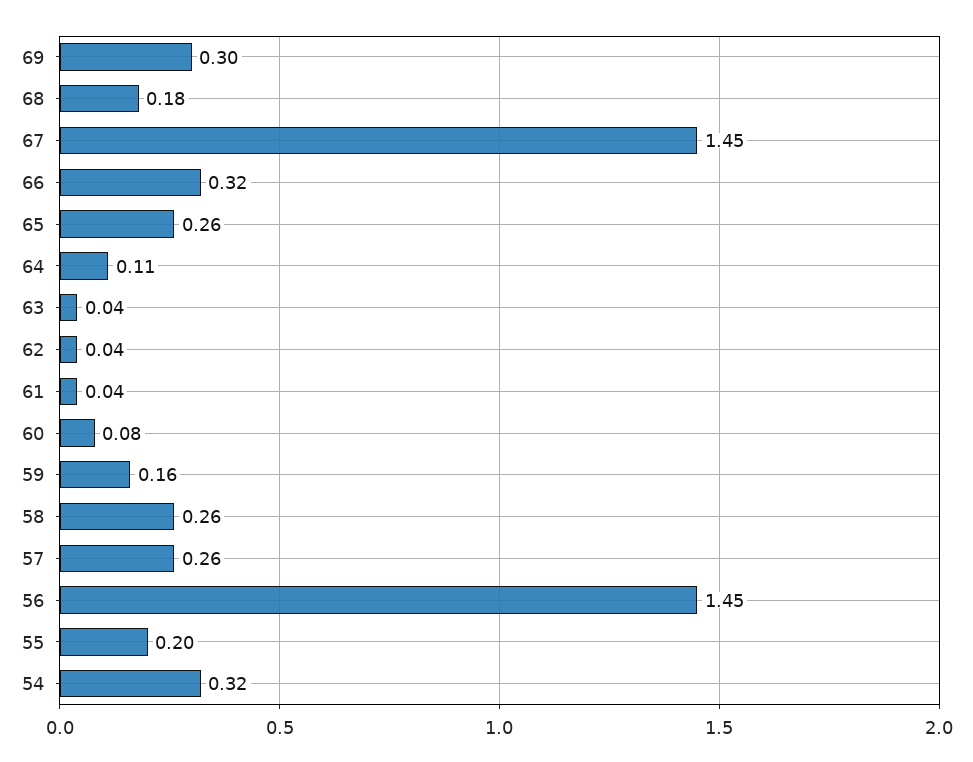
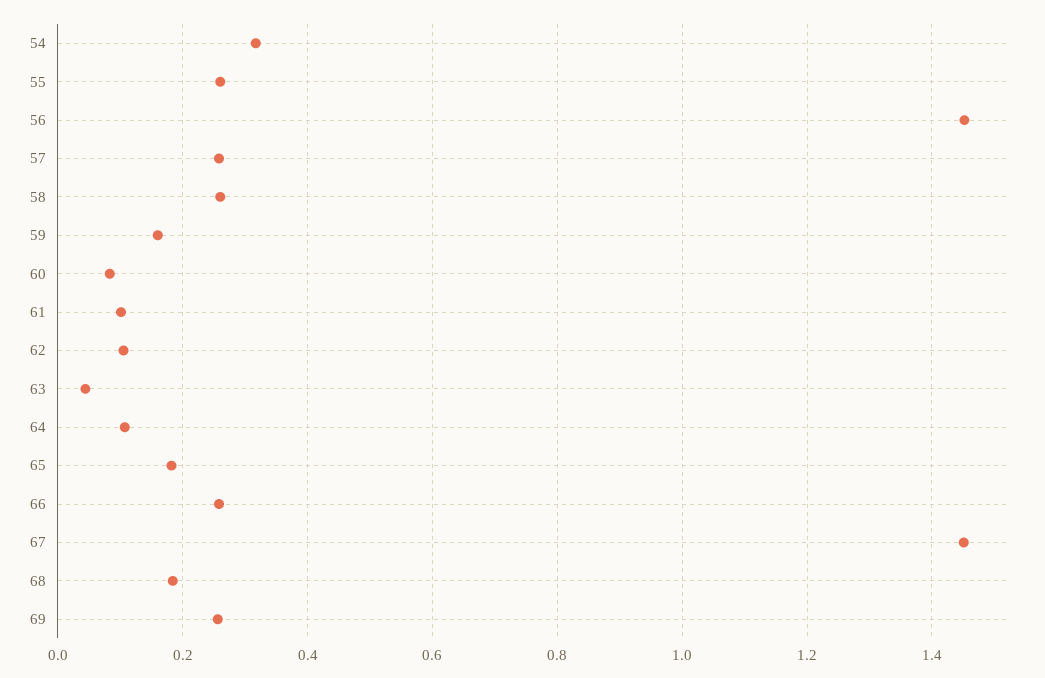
69: 0.3 -> 0.26
66: 0.32 -> 0.26
65: 0.26 -> 0.18
62: 0.04 -> 0.1
61: 0.04 -> 0.1
55: 0.2 -> 0.26

